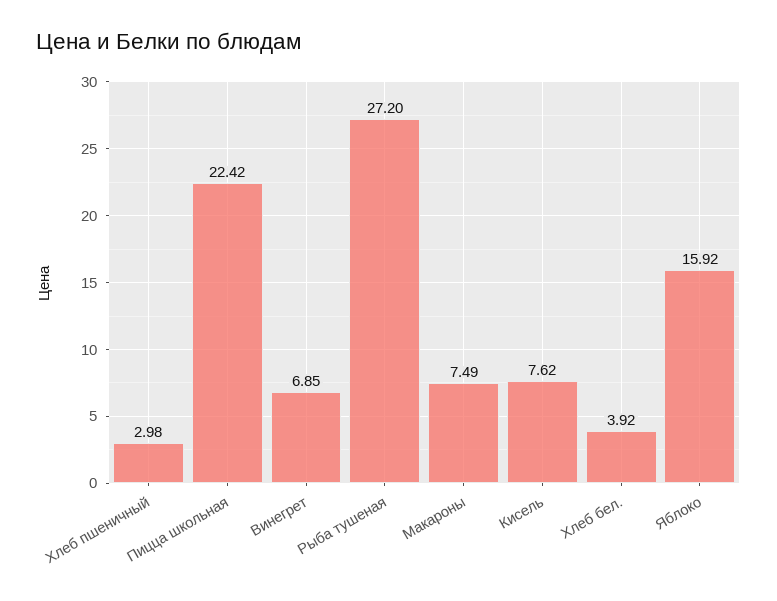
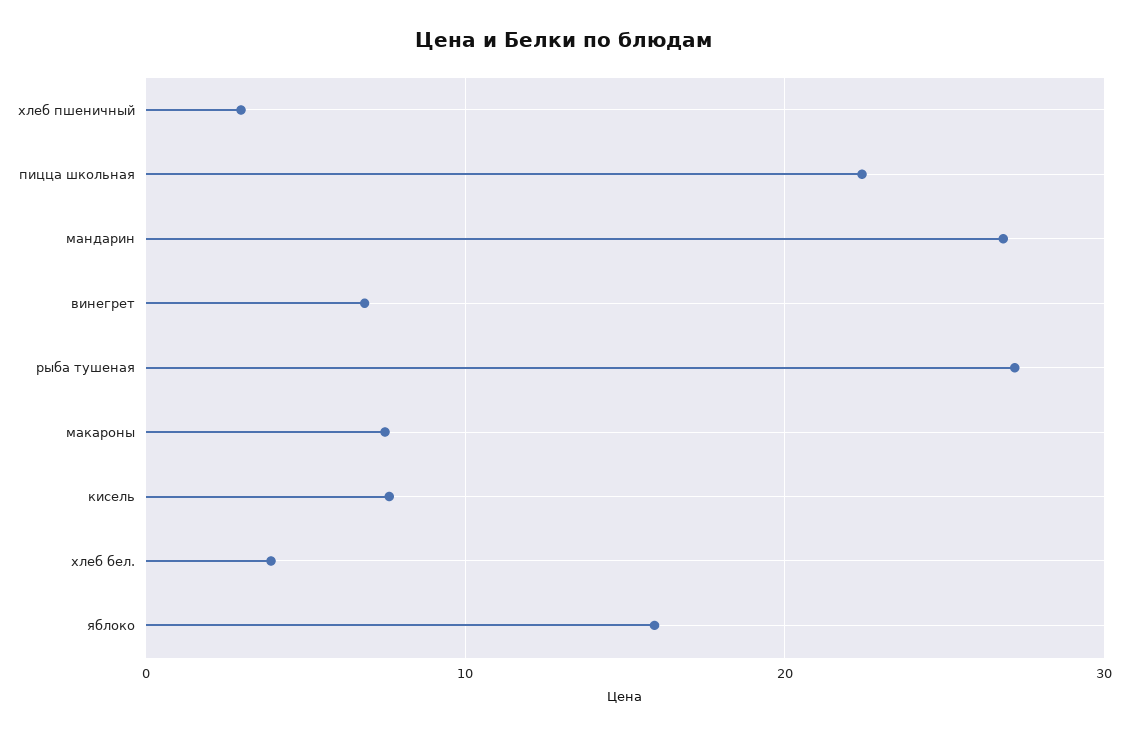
мандарин: none -> 27

